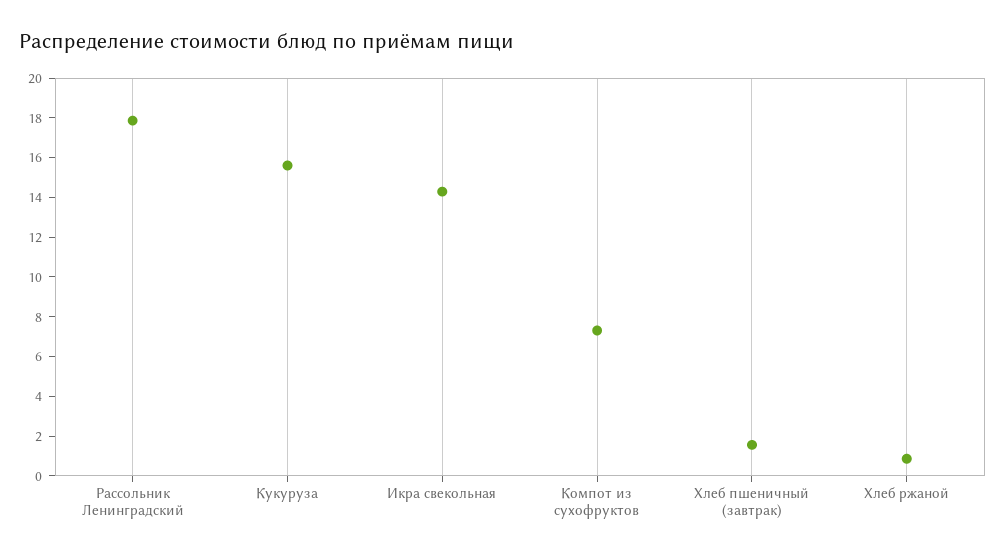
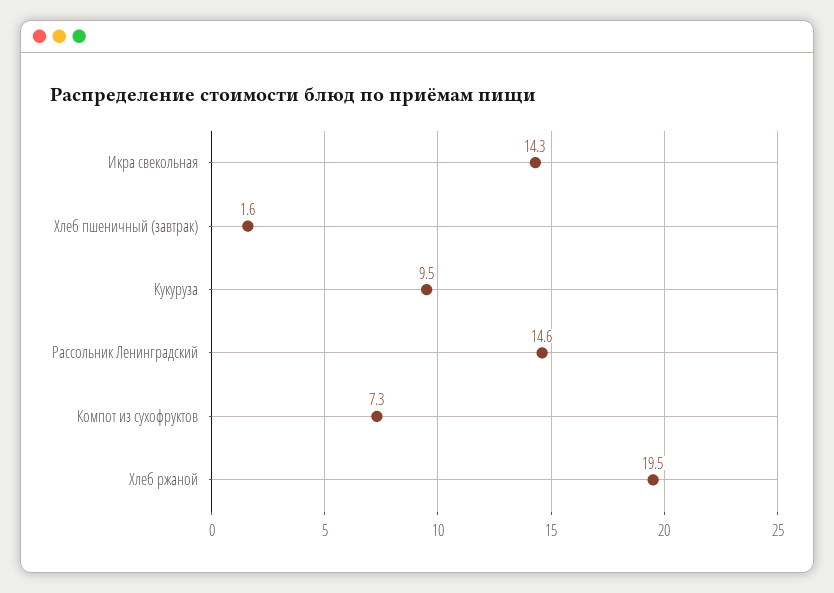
Рассольник Ленинградский: 18 -> 14.6
Кукуруза: 15.5 -> 9.5
Хлеб ржаной: 1 -> 19.5

